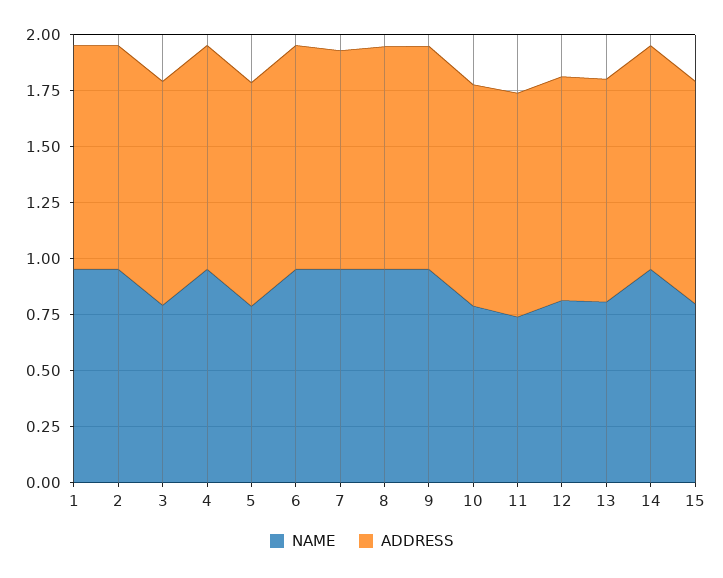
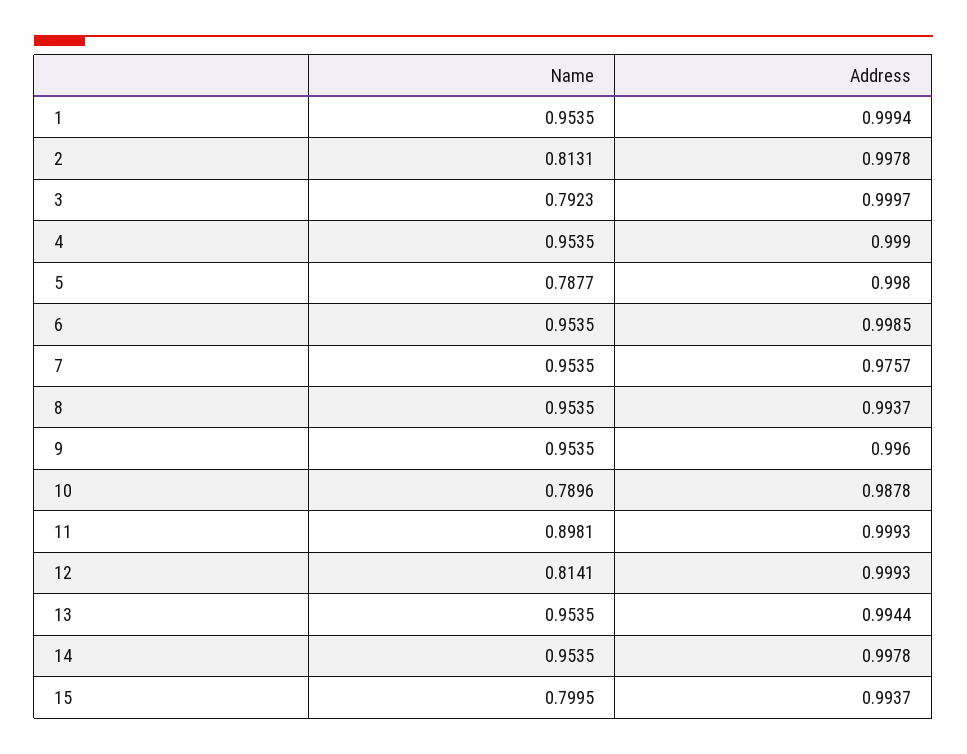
NAME, 2: 0.95 -> 0.8131
NAME, 11: 0.75 -> 0.8981
NAME, 13: 0.8 -> 0.9535

